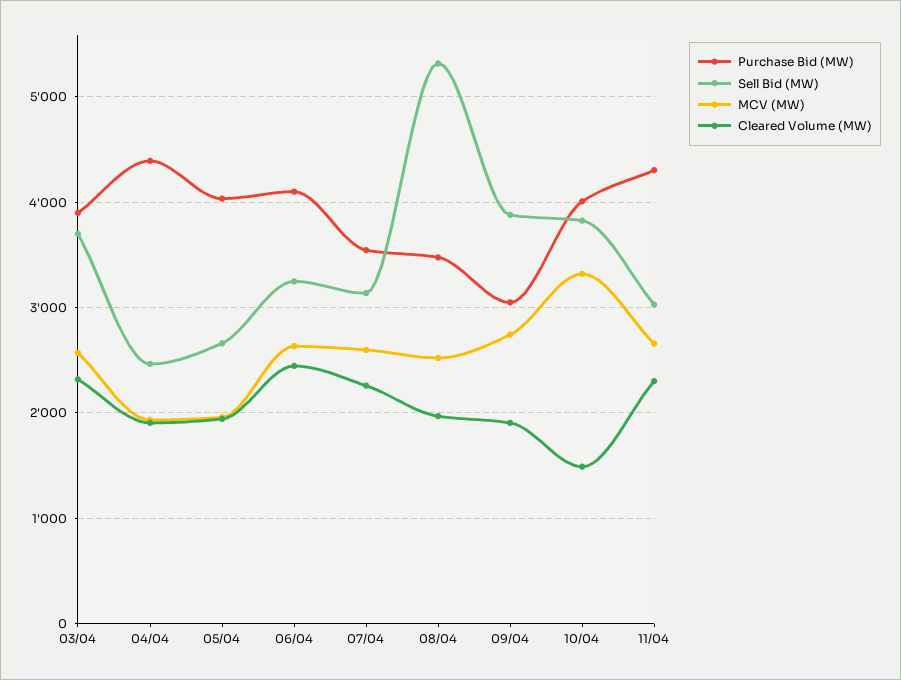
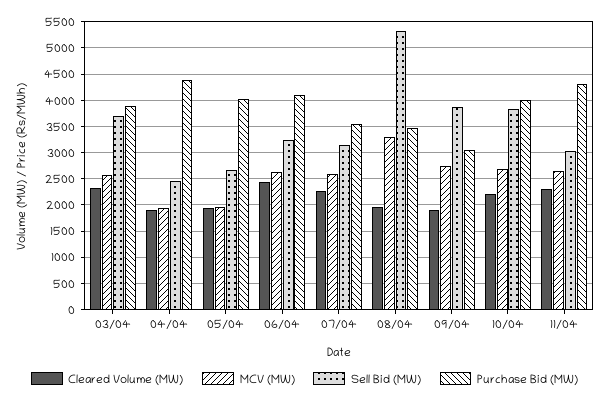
MCV (MW), 08/04: 2500 -> 3250
MCV (MW), 10/04: 3300 -> 2750
Cleared Volume (MW), 10/04: 1500 -> 2250

